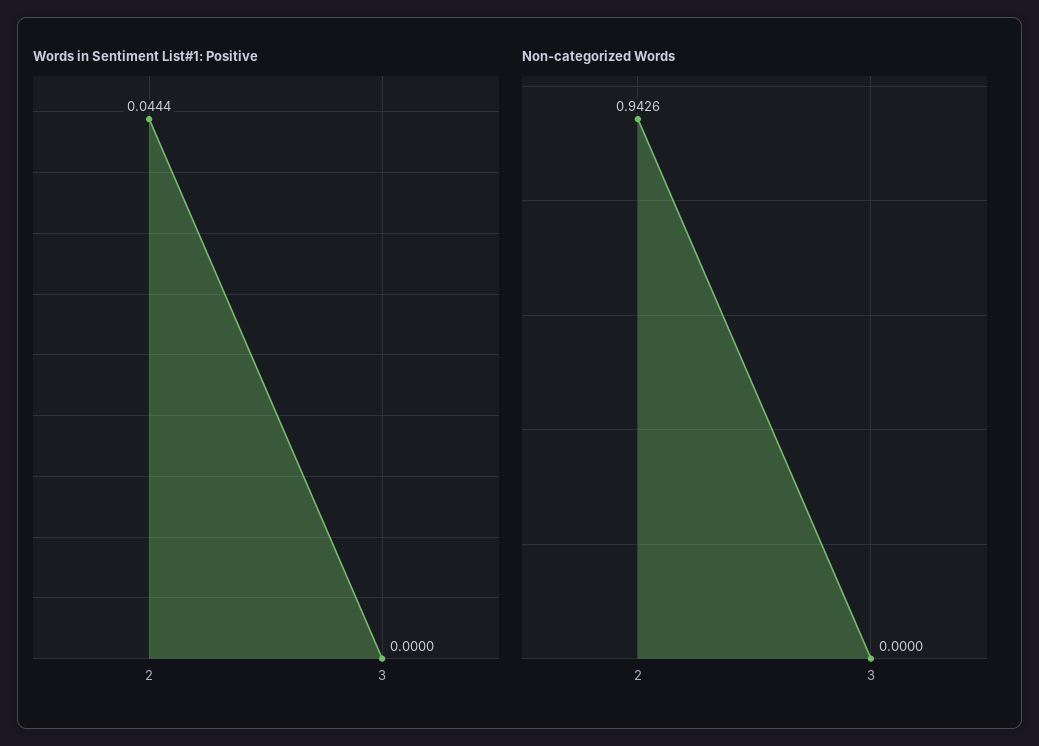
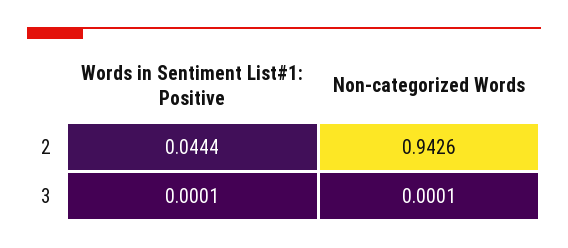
Words in Sentiment List#1: Positive, 3: 0 -> 0.0001
Non-categorized Words, 3: 0 -> 0.0001

